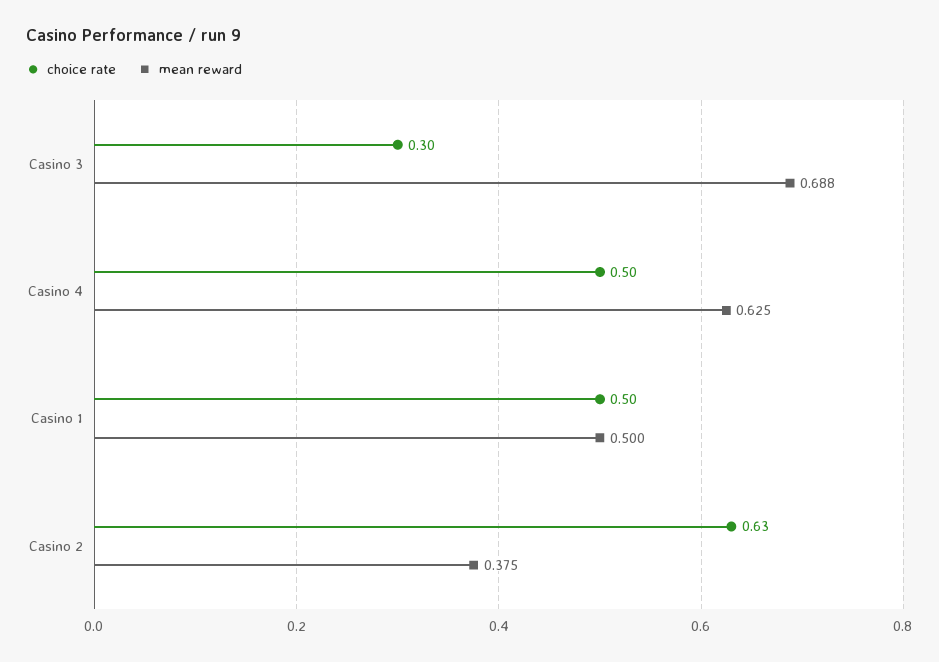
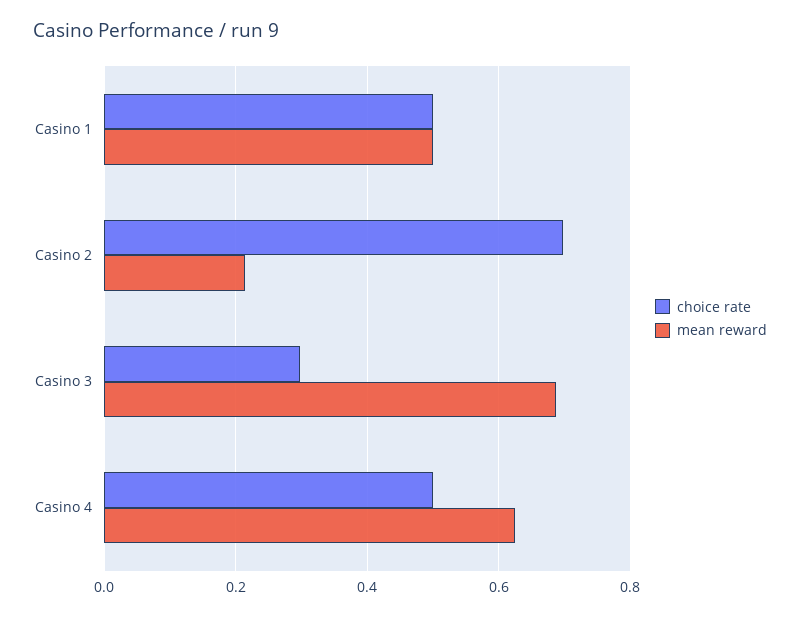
choice rate, Casino 2: 0.63 -> 0.7
mean reward, Casino 2: 0.375 -> 0.22

